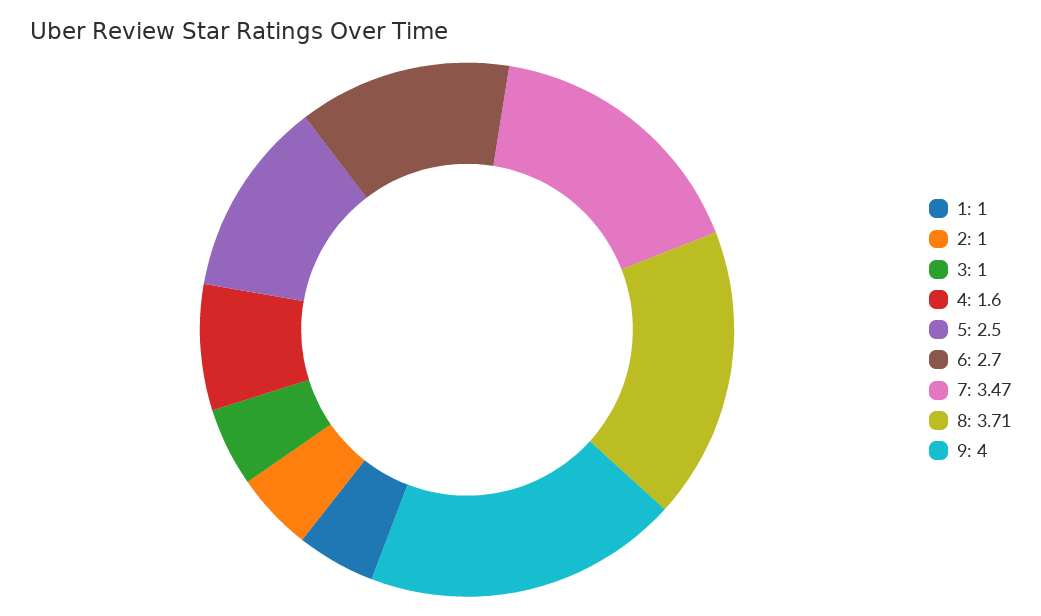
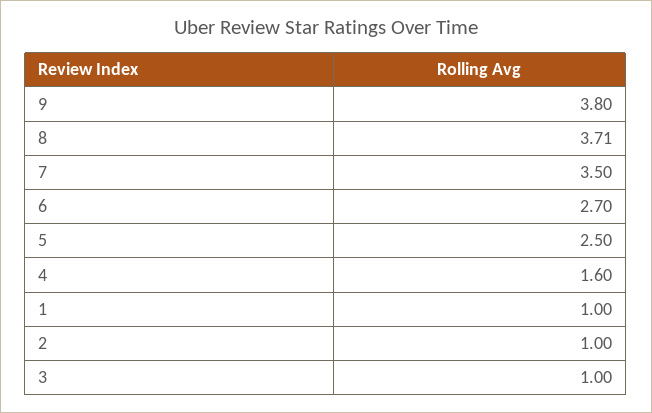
7: 3.47 -> 3.5
9: 4 -> 3.8

